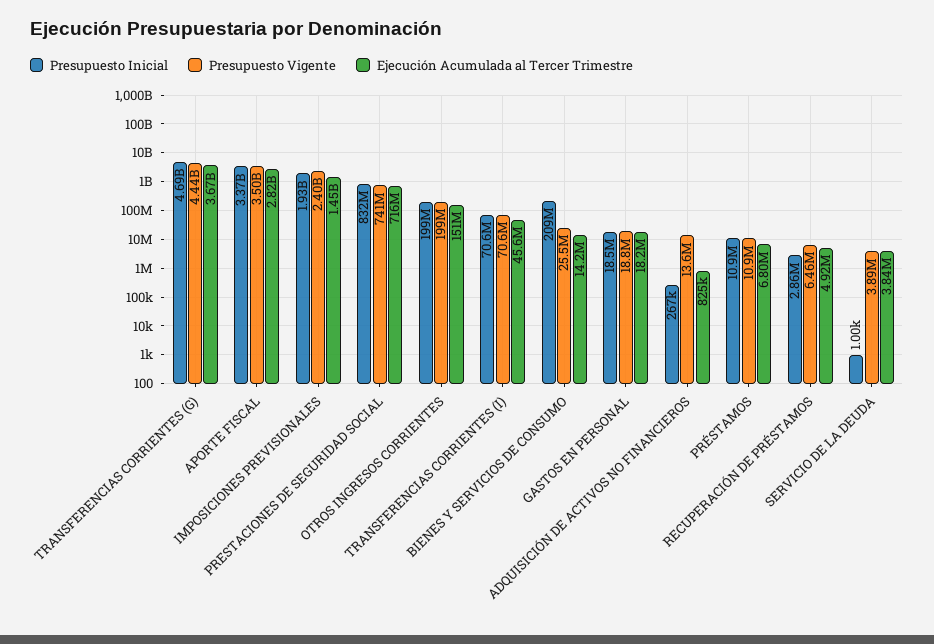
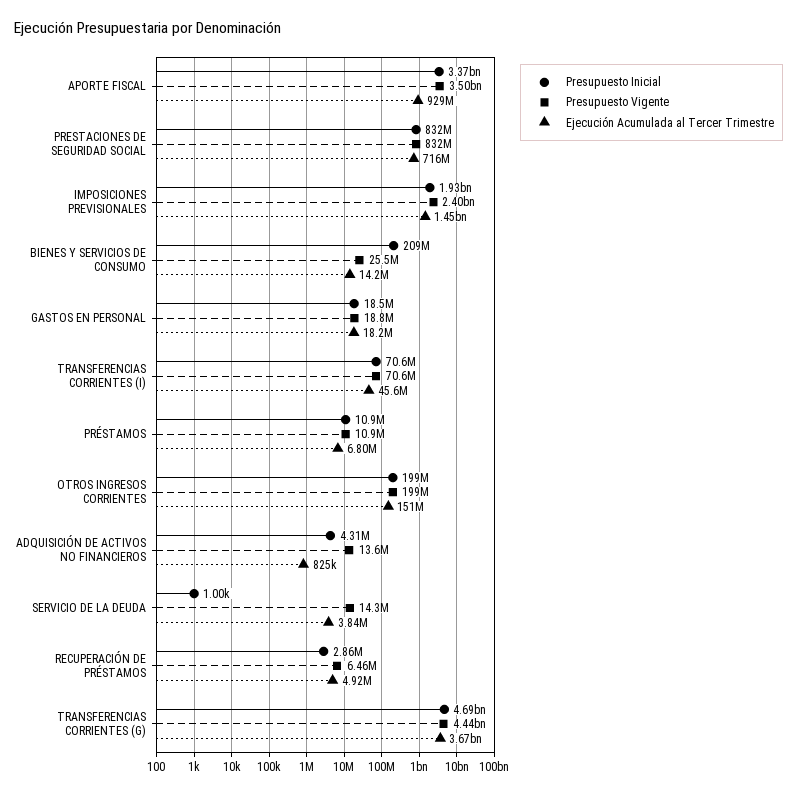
Ejecución Acumulada al Tercer Trimestre, APORTE FISCAL: 2820000000 -> 929000000
Presupuesto Vigente, PRESTACIONES DE SEGURIDAD SOCIAL: 741000000 -> 832000000
Presupuesto Inicial, ADQUISICIÓN DE ACTIVOS NO FINANCIEROS: 267000 -> 4310000
Presupuesto Vigente, SERVICIO DE LA DEUDA: 3890000 -> 14300000

